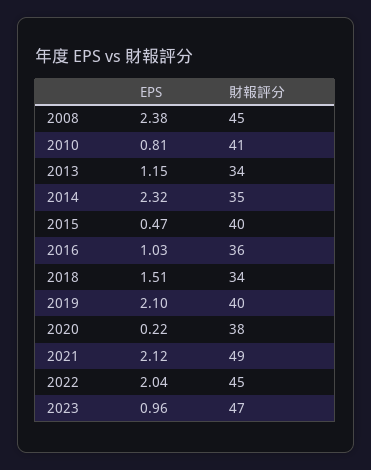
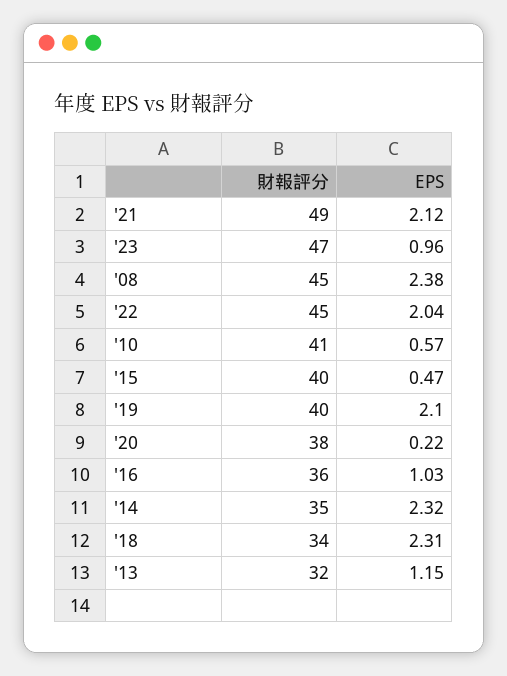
EPS, 2010: 0.81 -> 0.57
財報評分, 2013: 34 -> 32
EPS, 2018: 1.51 -> 2.31

